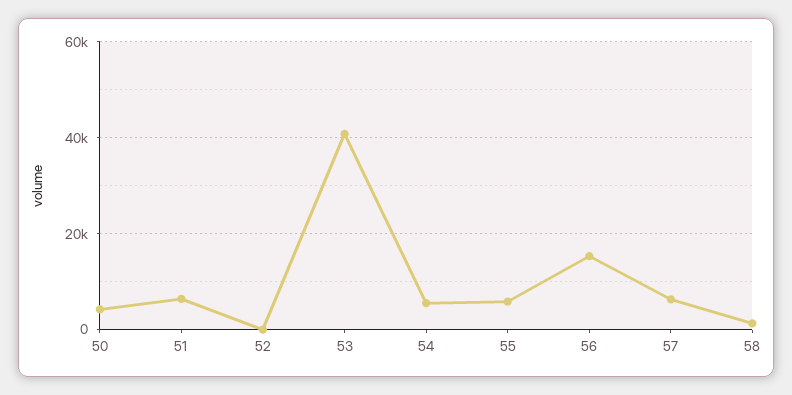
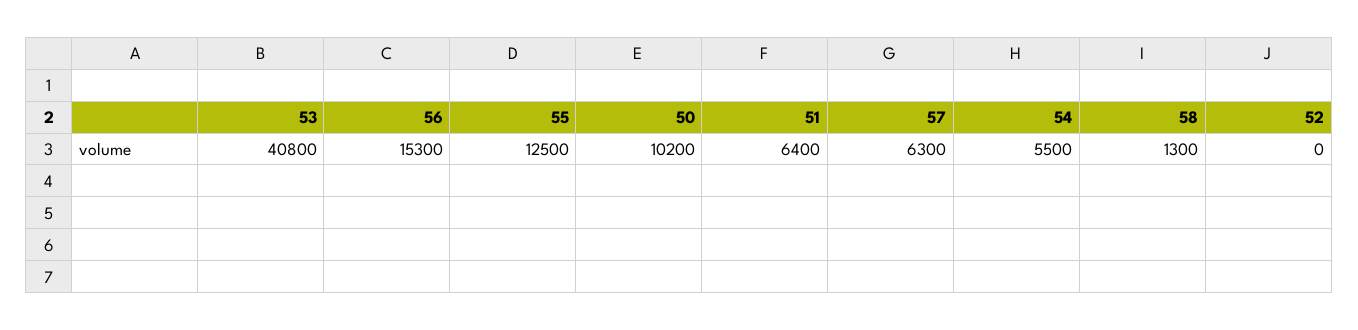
50: 4000 -> 10200
55: 6000 -> 12500

